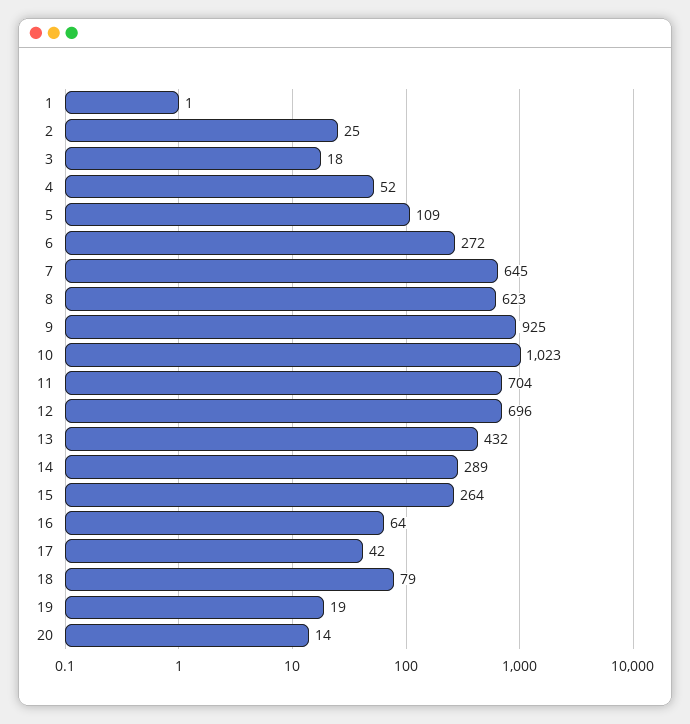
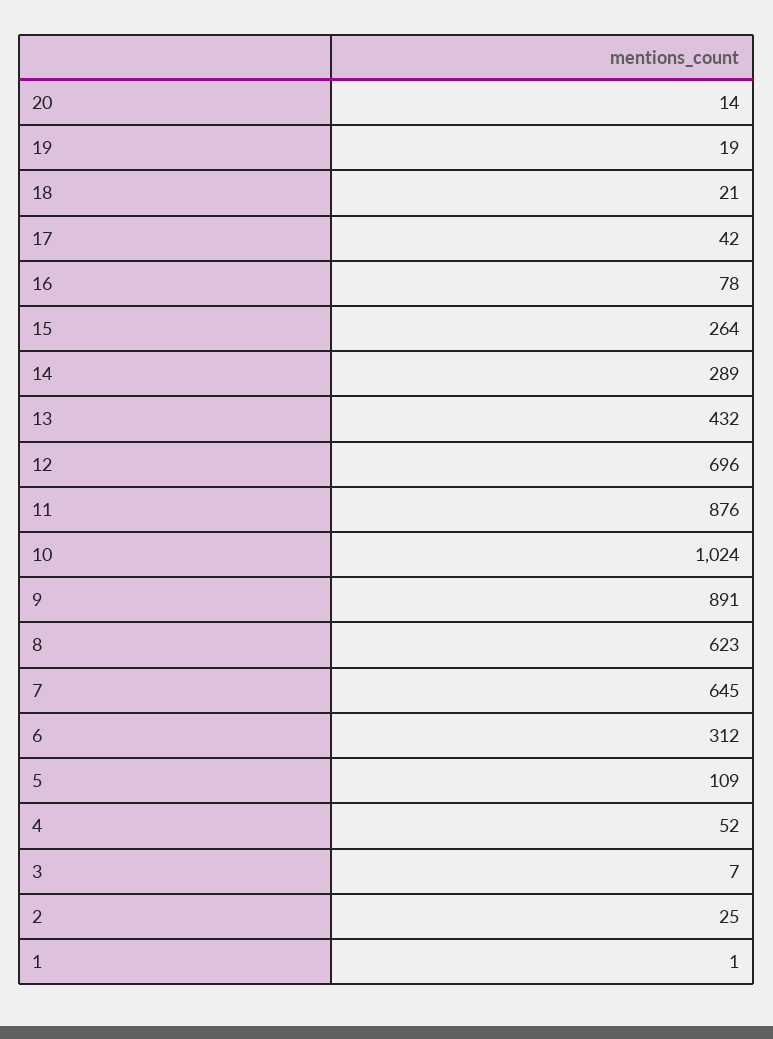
3: 18 -> 7
6: 272 -> 312
9: 925 -> 891
10: 1023 -> 1024
11: 704 -> 876
16: 64 -> 78
18: 79 -> 21

